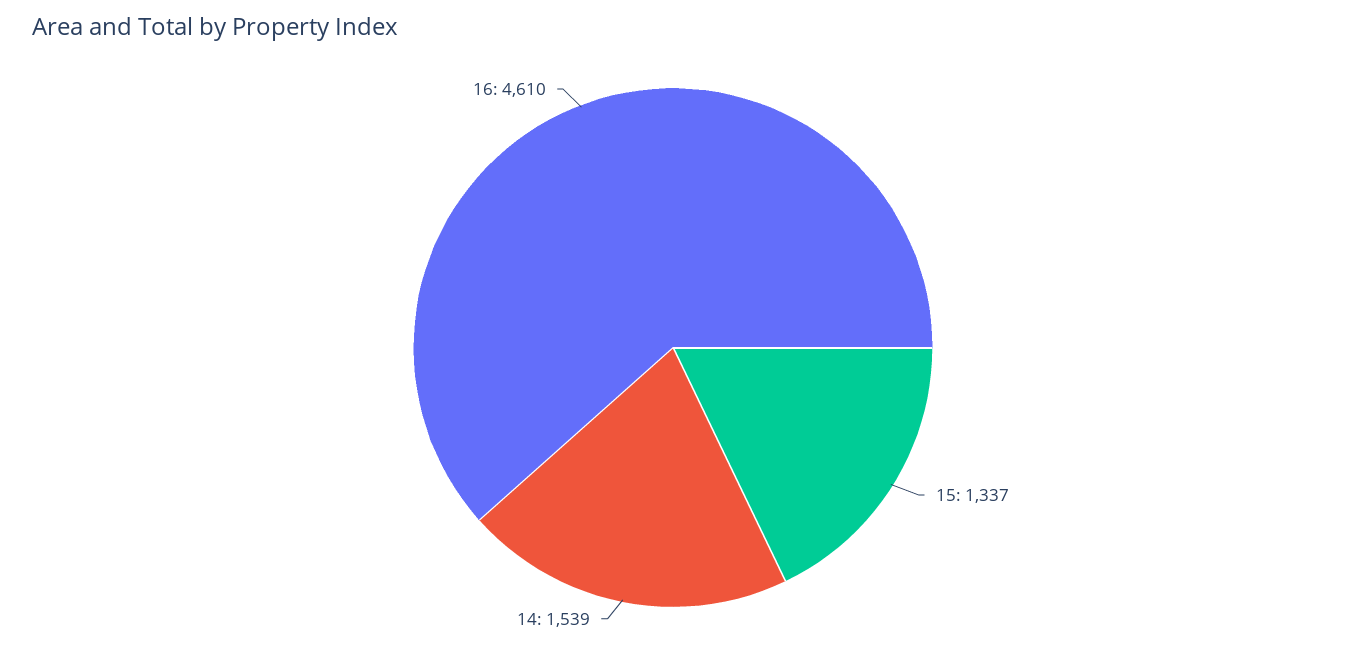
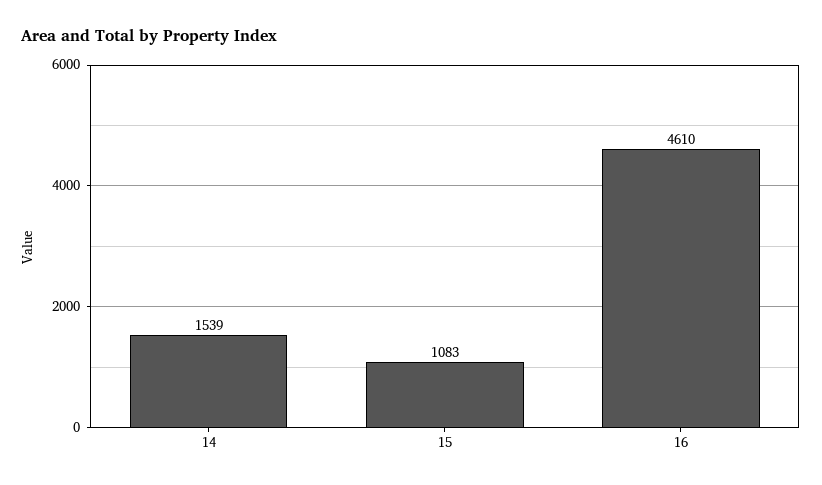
15: 1337 -> 1083

